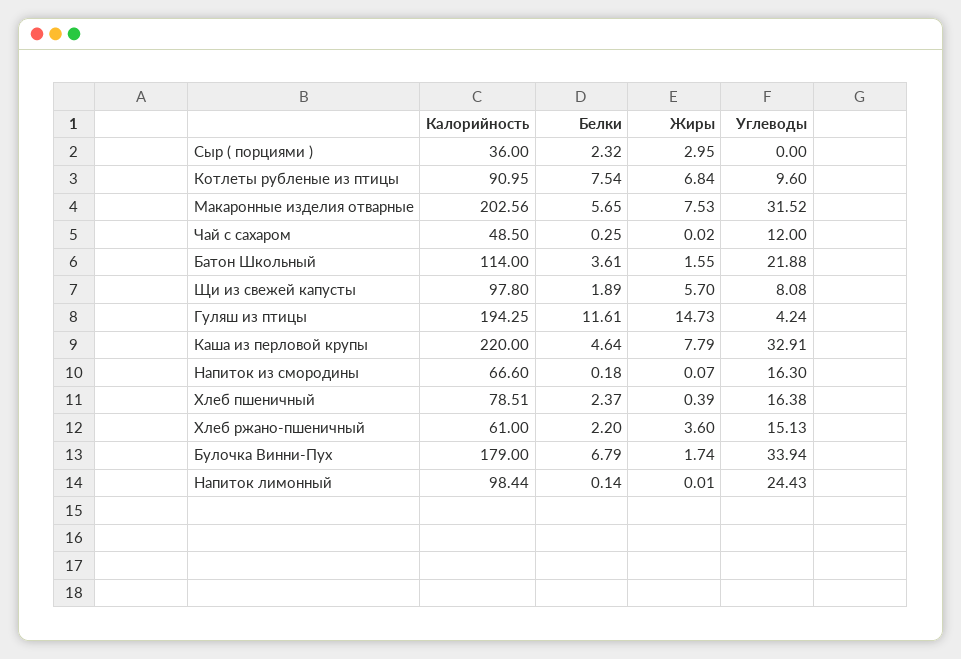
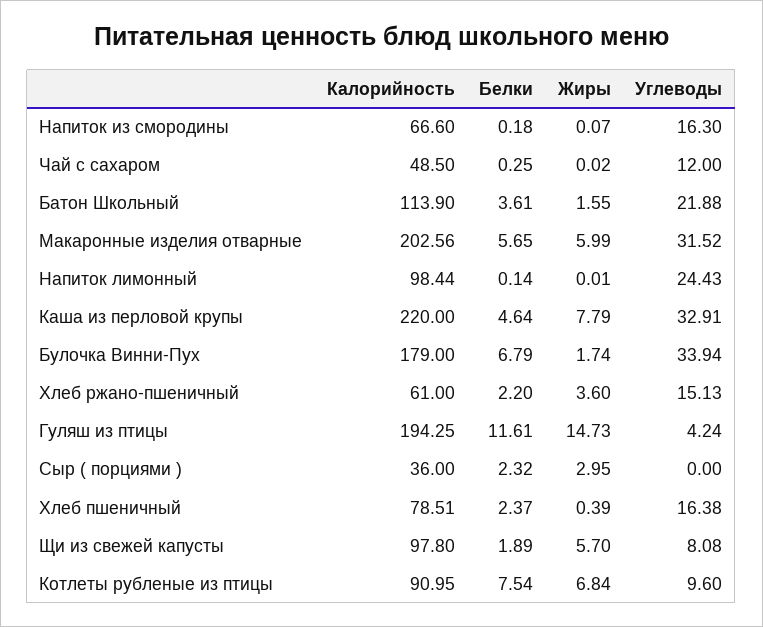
Жиры, Макаронные изделия отварные: 7.53 -> 5.99
Калорийность, Батон Школьный: 114 -> 113.9

